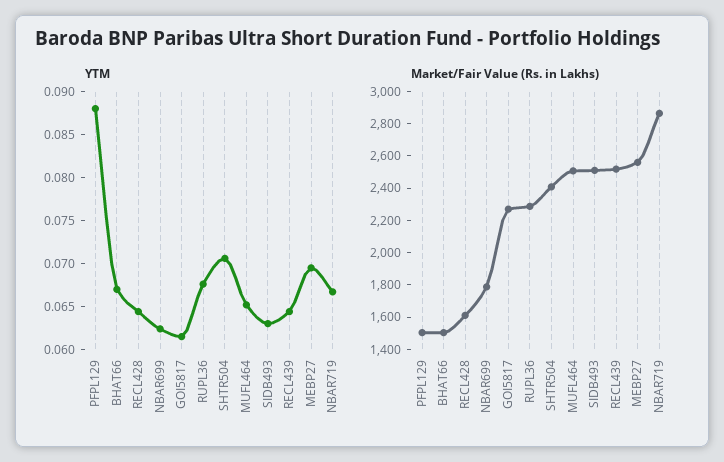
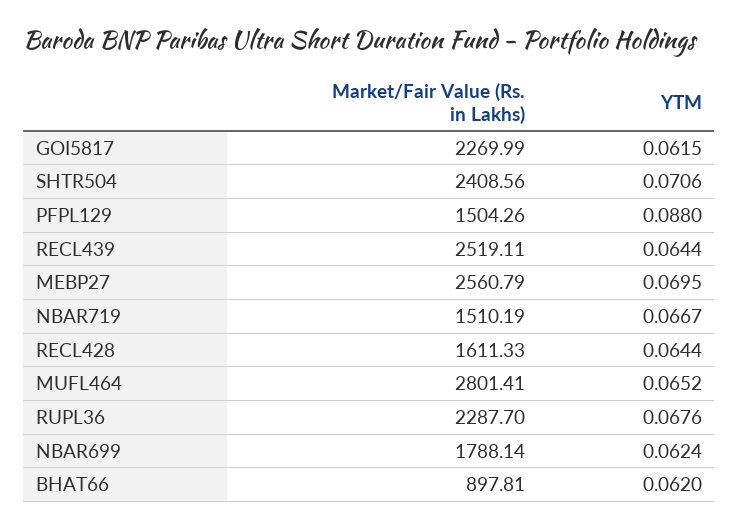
YTM, BHAT66: 0.067 -> 0.062
YTM, SIDB493: 0.063 -> none
Market/Fair Value (Rs. in Lakhs), BHAT66: 1500 -> 897.81
Market/Fair Value (Rs. in Lakhs), MUFL464: 2500 -> 2801.41
Market/Fair Value (Rs. in Lakhs), SIDB493: 2500 -> none
Market/Fair Value (Rs. in Lakhs), NBAR719: 2850 -> 1510.19

